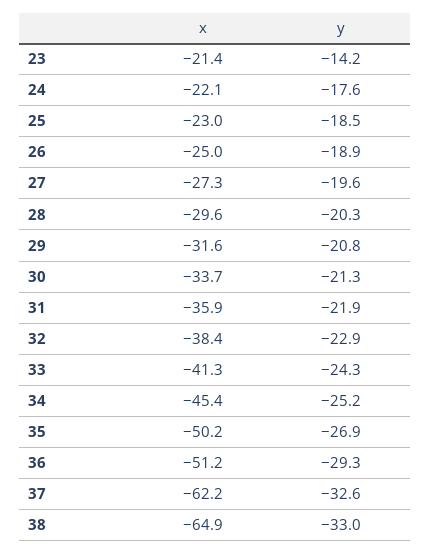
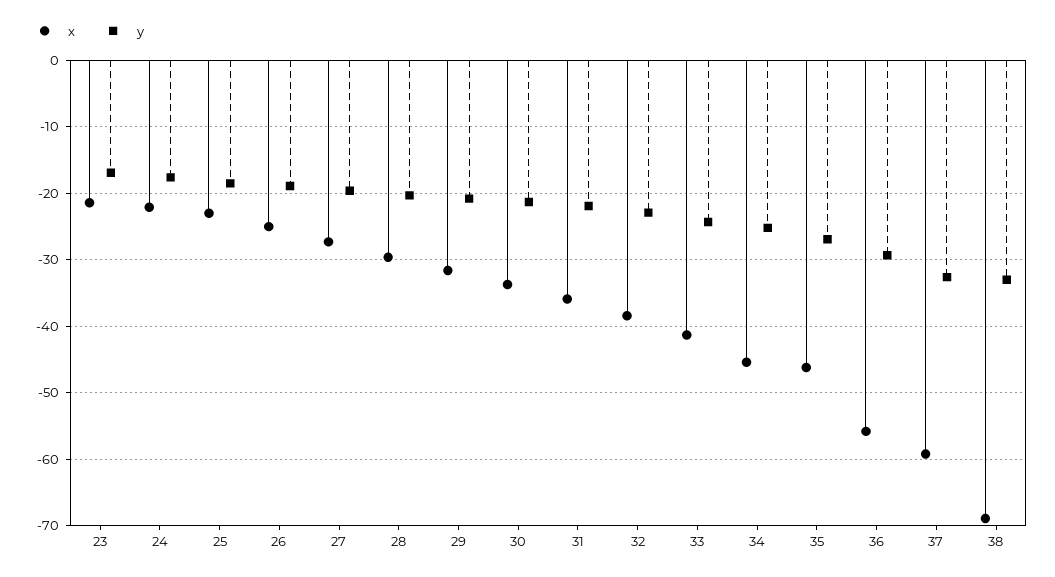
y, 23: -14.2 -> -17
x, 35: -50.2 -> -46
x, 36: -51.2 -> -56
x, 37: -62.2 -> -59
x, 38: -64.9 -> -69

